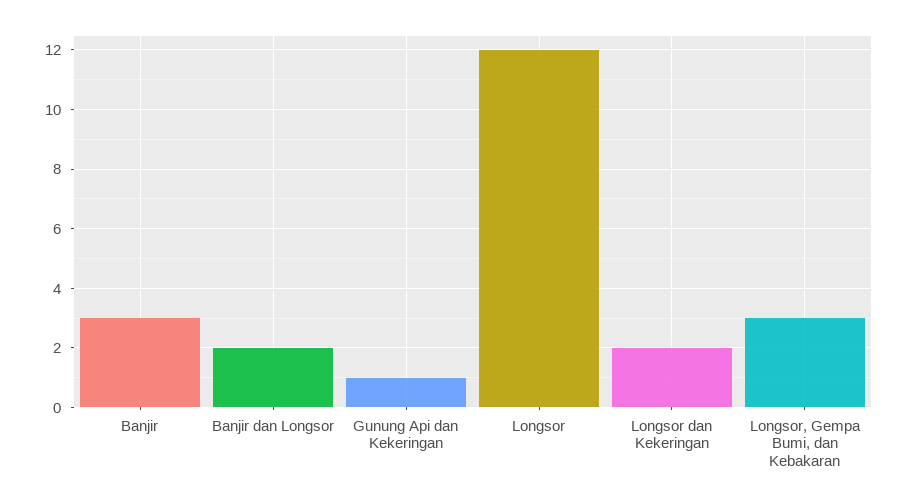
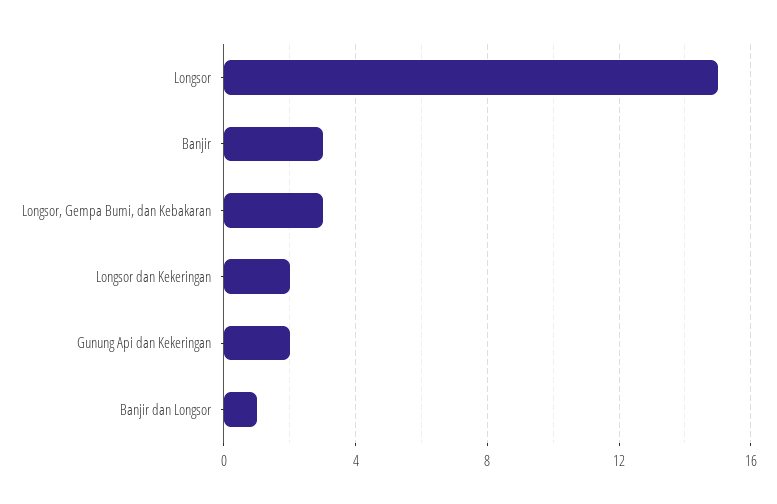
Banjir dan Longsor: 2 -> 1
Gunung Api dan Kekeringan: 1 -> 2
Longsor: 12 -> 15

